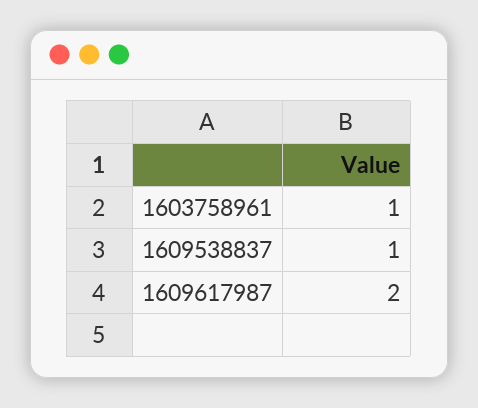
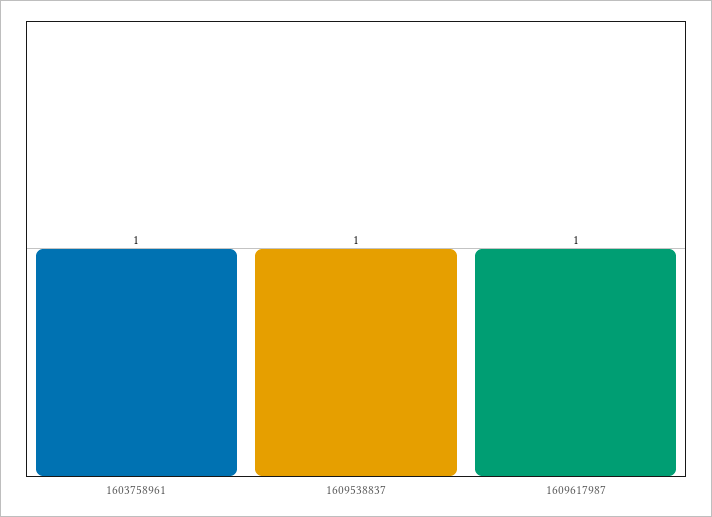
1609617987: 2 -> 1

